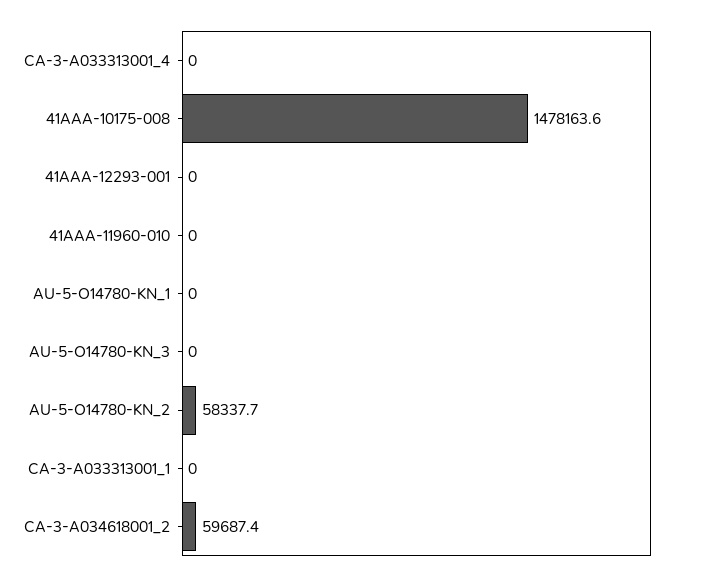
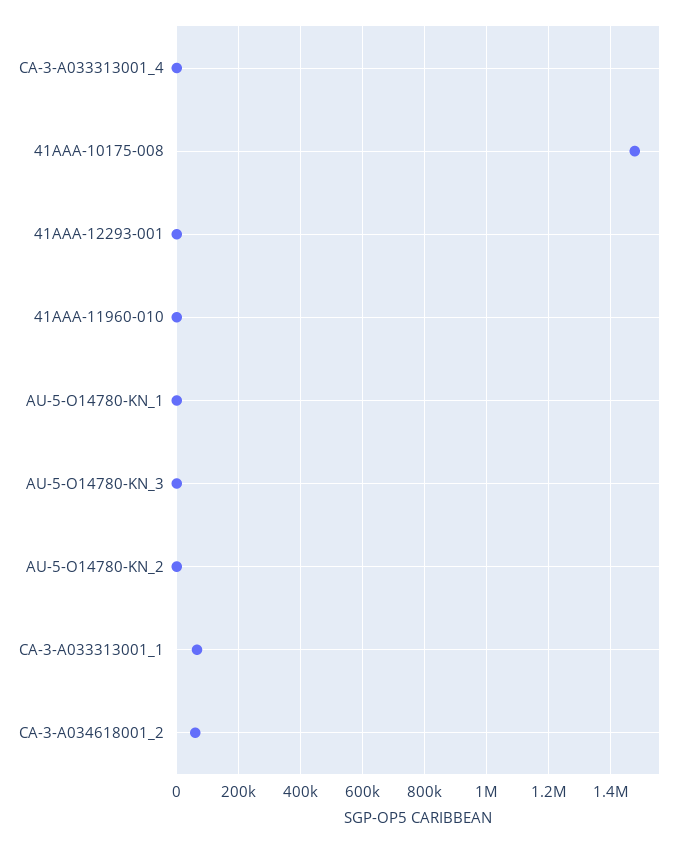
AU-5-O14780-KN_2: 58337.7 -> 0
CA-3-A033313001_1: 0 -> 60000

